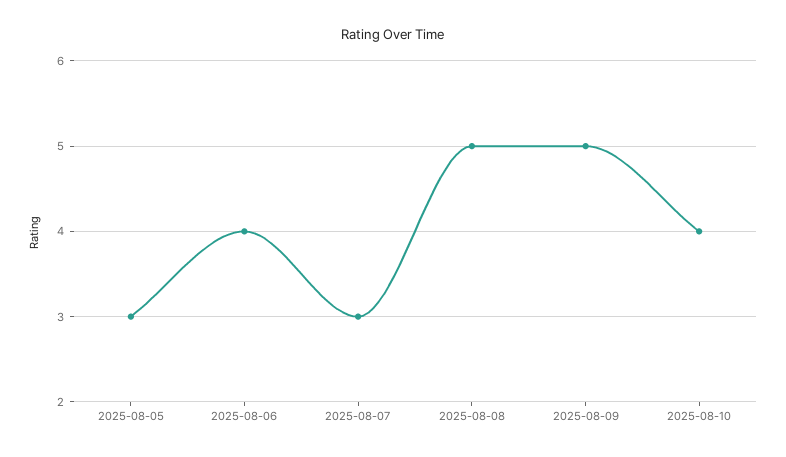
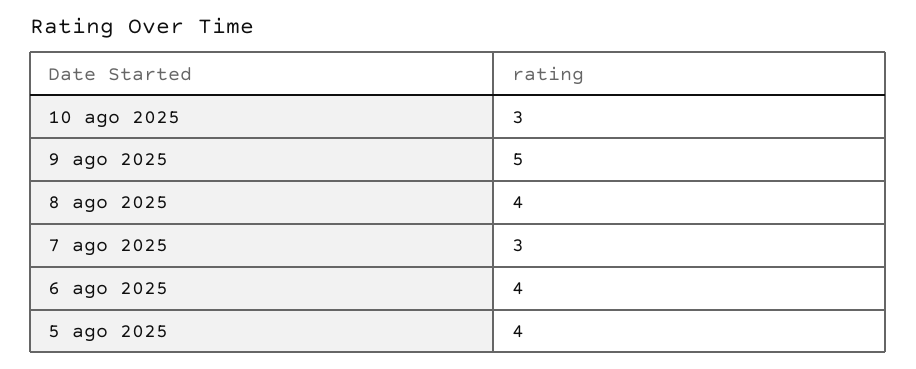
2025-08-05: 3 -> 4
2025-08-08: 5 -> 4
2025-08-10: 4 -> 3

